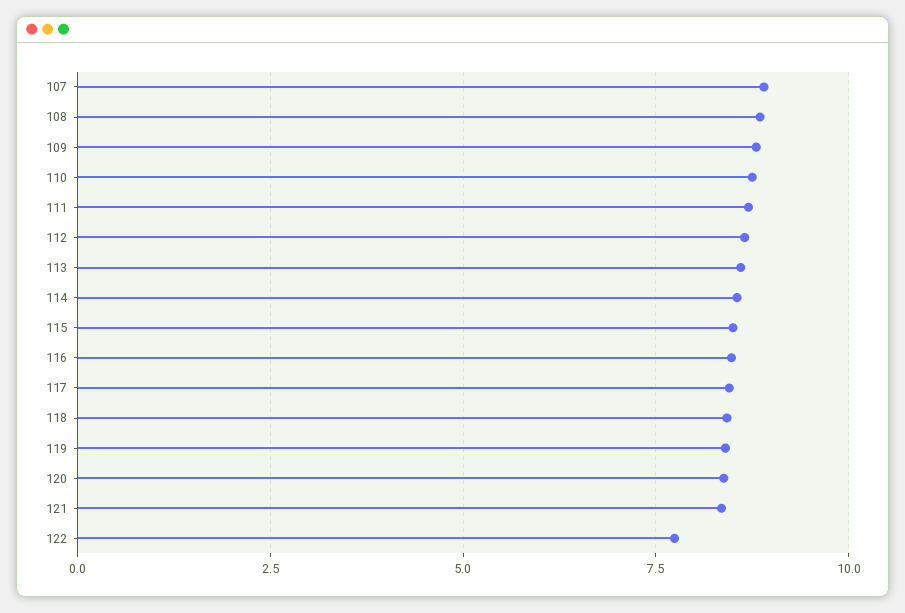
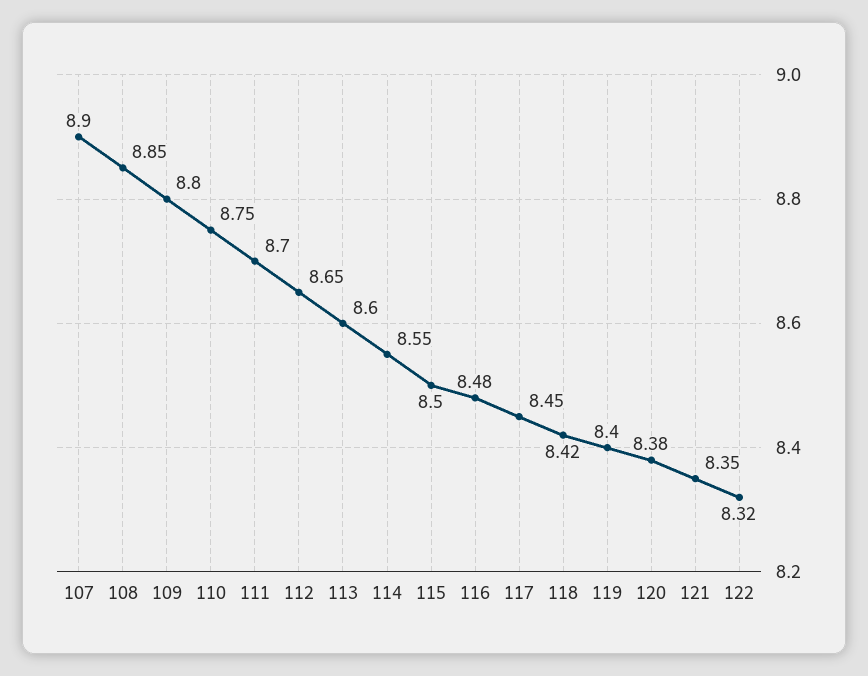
122: 7.75 -> 8.32

